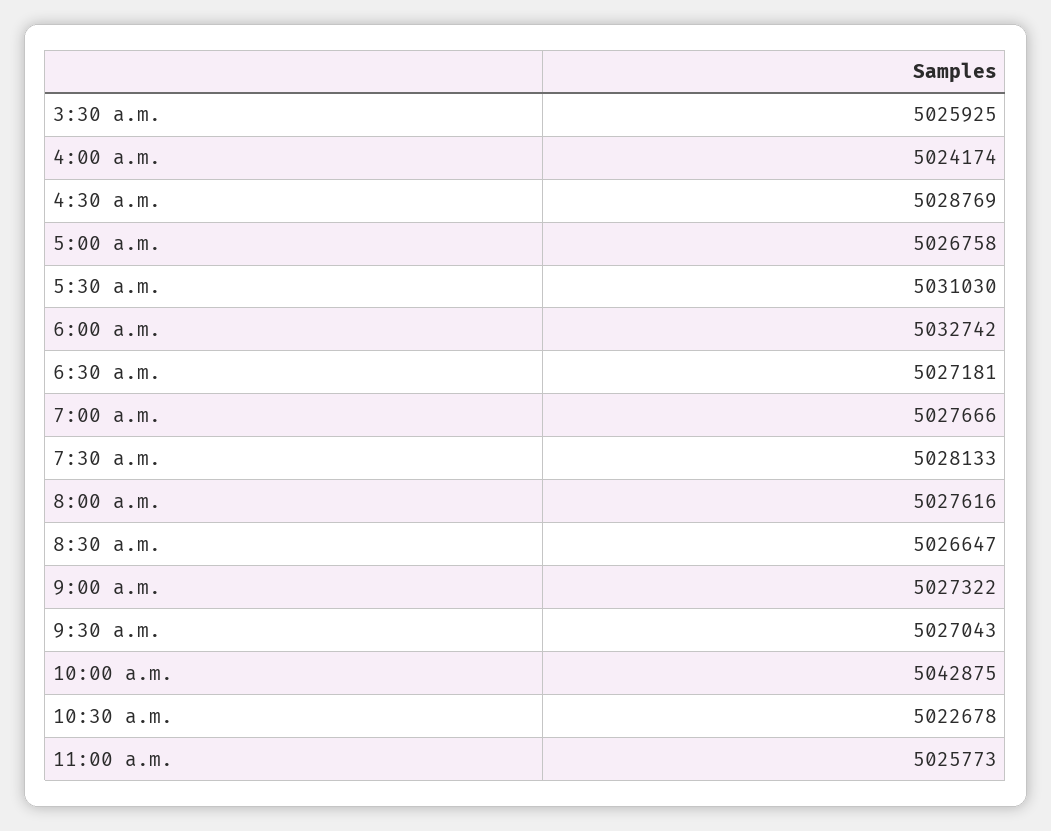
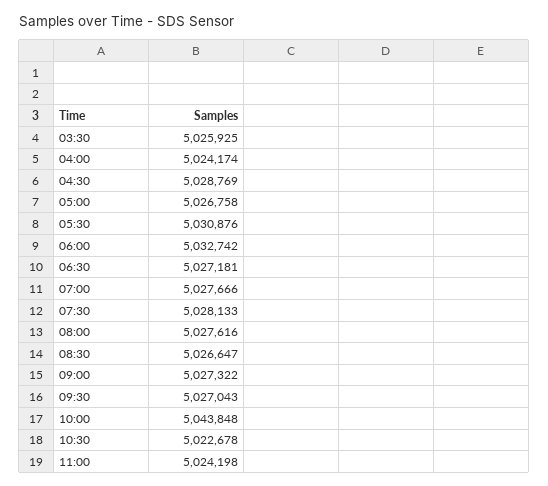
5:30 a.m.: 5031030 -> 5030876
10:00 a.m.: 5042875 -> 5043848
11:00 a.m.: 5025773 -> 5024198

